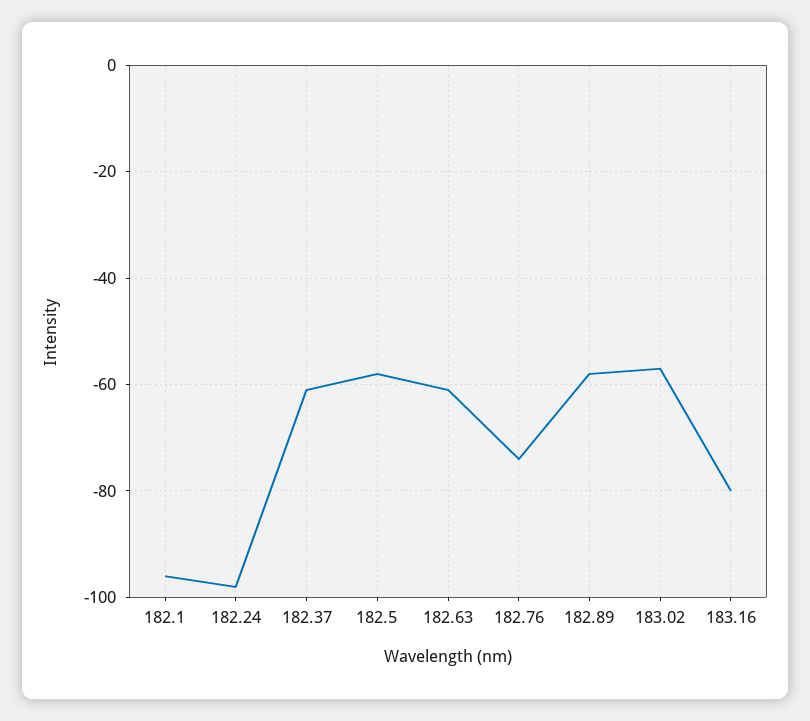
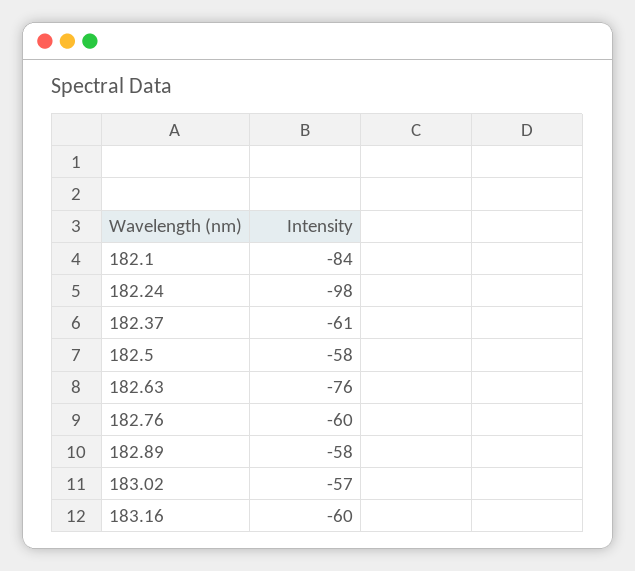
182.1: -95 -> -84
182.63: -60 -> -76
182.76: -75 -> -60
183.16: -80 -> -60

